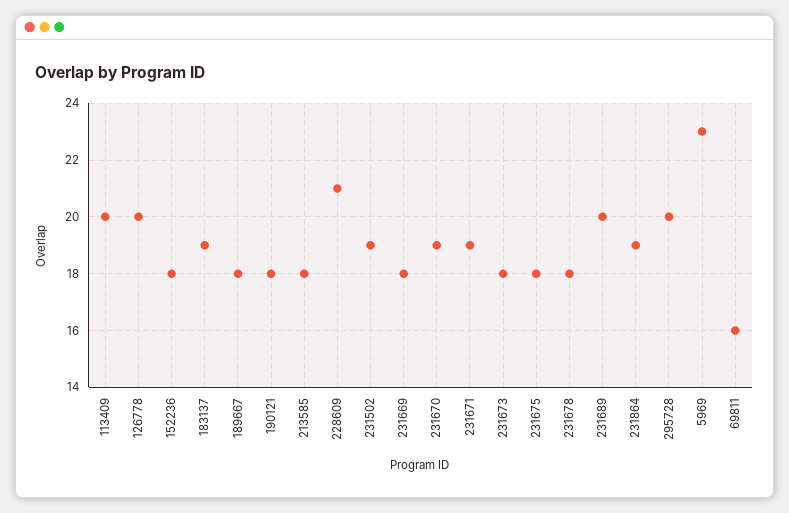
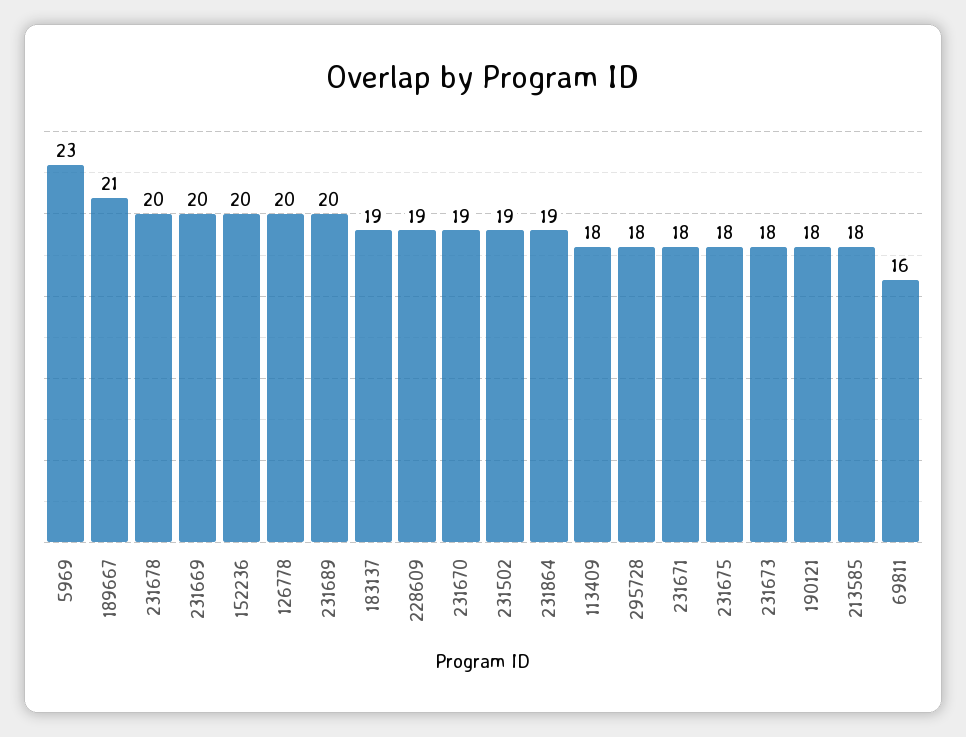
113409: 20 -> 18
152236: 18 -> 20
189667: 18 -> 21
228609: 21 -> 19
231669: 18 -> 20
231671: 19 -> 18
231678: 18 -> 20
295728: 20 -> 18

